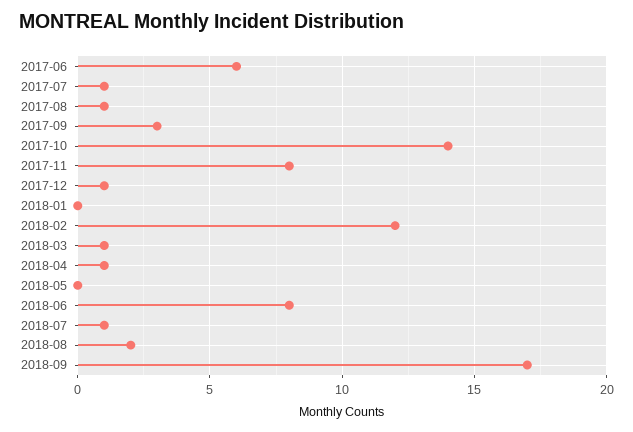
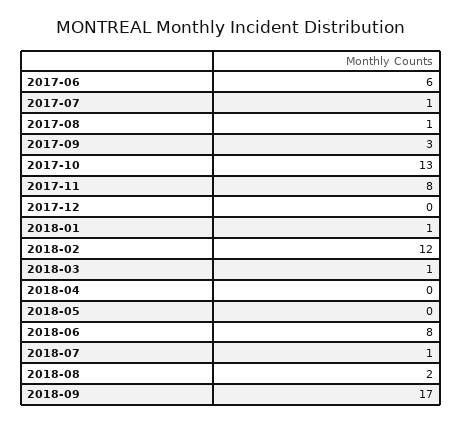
2017-10: 14 -> 13
2017-12: 1 -> 0
2018-01: 0 -> 1
2018-04: 1 -> 0

